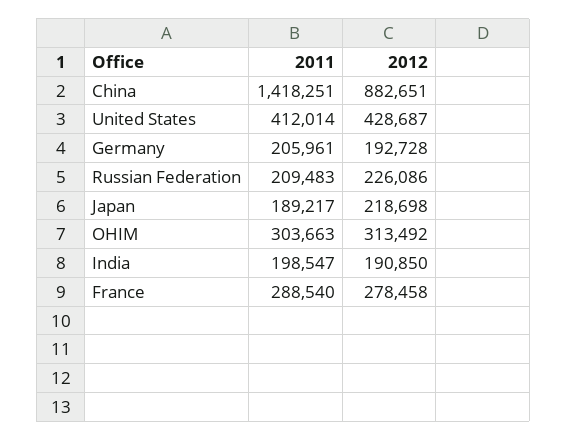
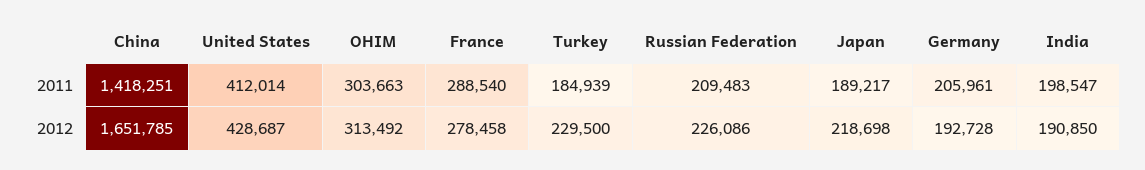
2012, China: 882651 -> 1651785
2011, Turkey: none -> 184939
2012, Turkey: none -> 229500

